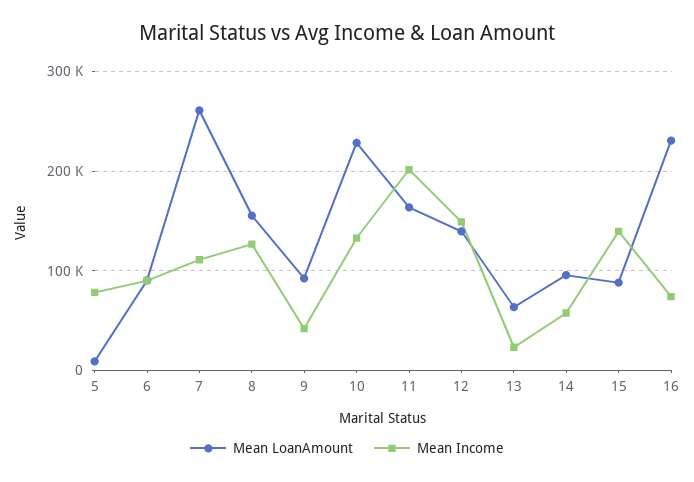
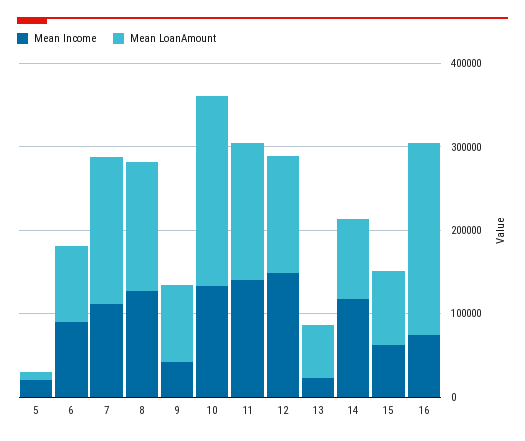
Mean Income, 5: 80000 -> 20000
Mean LoanAmount, 7: 260000 -> 180000
Mean Income, 11: 200000 -> 140000
Mean Income, 14: 60000 -> 120000
Mean Income, 15: 140000 -> 60000

